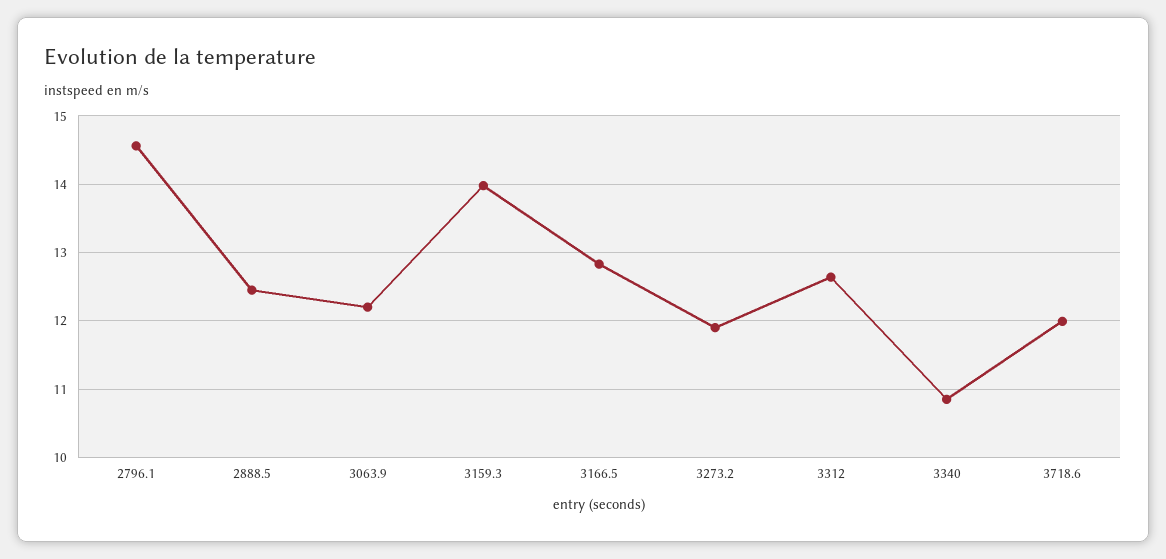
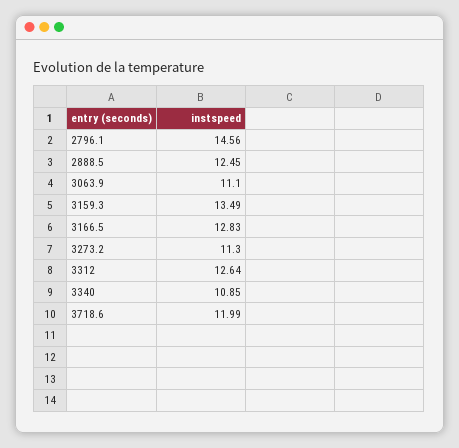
3063.9: 12.2 -> 11.1
3159.3: 14 -> 13.49
3273.2: 11.9 -> 11.3

